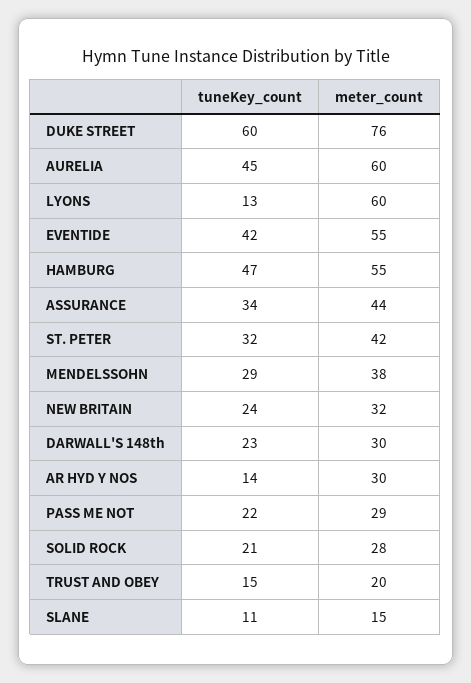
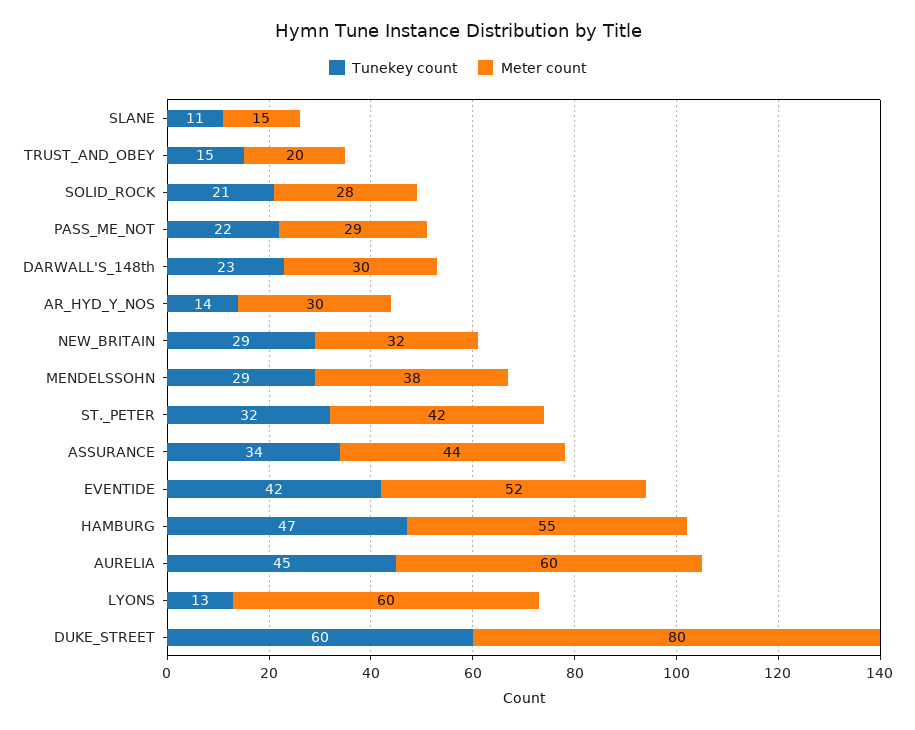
meter_count, DUKE STREET: 76 -> 80
meter_count, EVENTIDE: 55 -> 52
tuneKey_count, NEW BRITAIN: 24 -> 29

